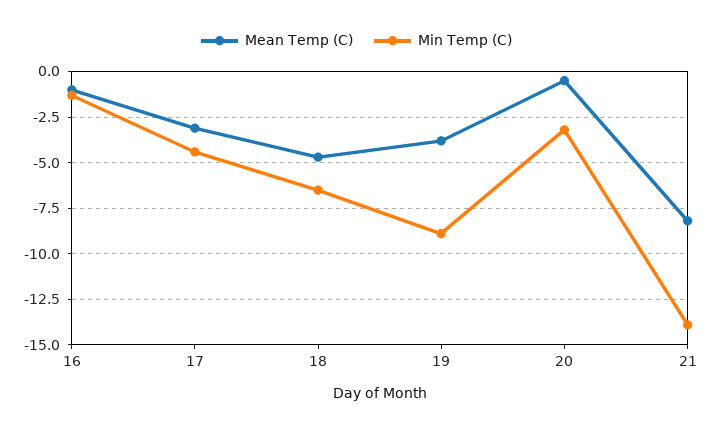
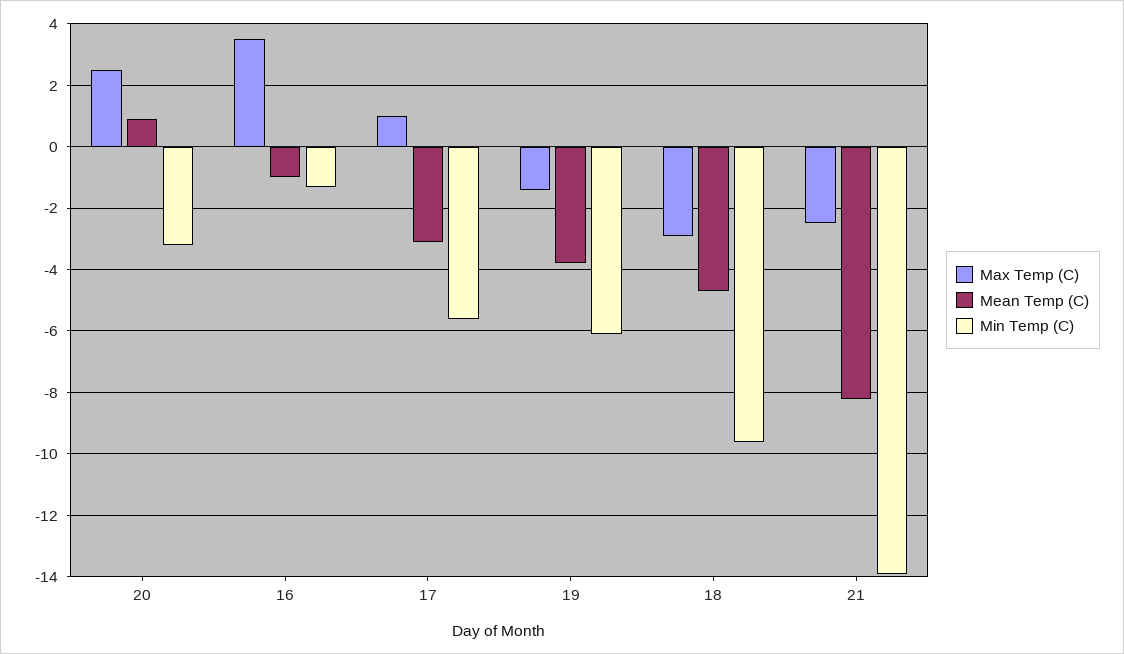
Min Temp (C), 17: -4.5 -> -5.5
Min Temp (C), 18: -6.5 -> -9.5
Min Temp (C), 19: -9 -> -6
Mean Temp (C), 20: -0.5 -> 1
Max Temp (C), 20: none -> 2.5
Max Temp (C), 16: none -> 3.5
Max Temp (C), 17: none -> 1
Max Temp (C), 19: none -> -1.5
Max Temp (C), 18: none -> -3
Max Temp (C), 21: none -> -2.5

